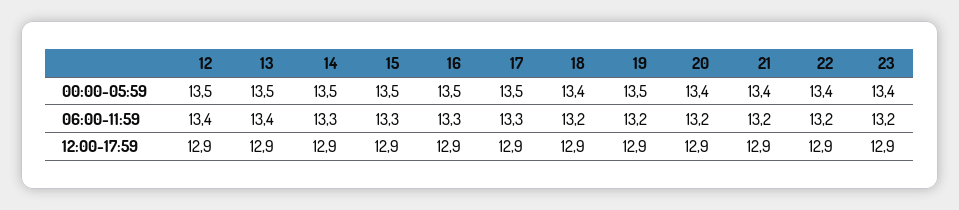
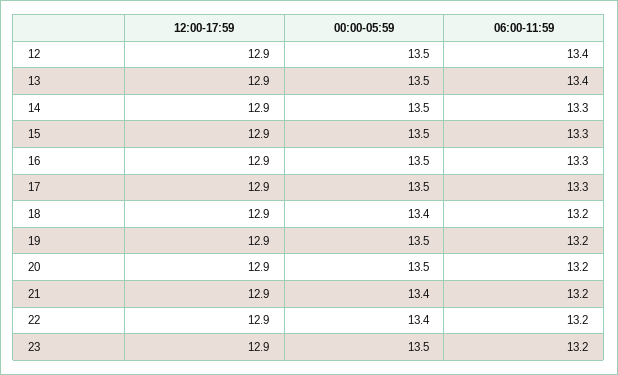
20, 00:00-05:59: 13.4 -> 13.5
23, 00:00-05:59: 13.4 -> 13.5

